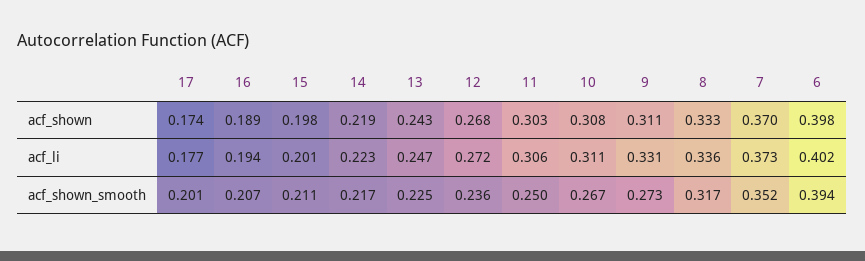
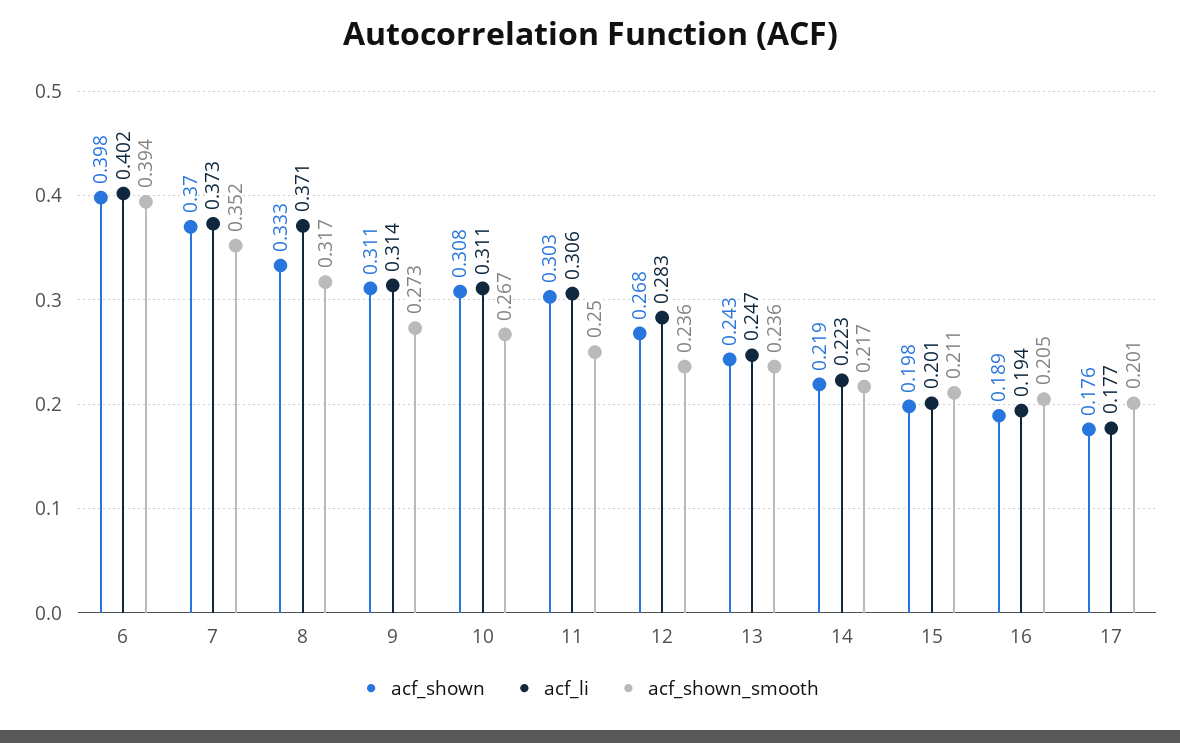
acf_shown, 17: 0.174 -> 0.176
acf_li, 12: 0.272 -> 0.283
acf_li, 9: 0.331 -> 0.314
acf_li, 8: 0.336 -> 0.371
acf_shown_smooth, 16: 0.207 -> 0.205
acf_shown_smooth, 13: 0.225 -> 0.236

